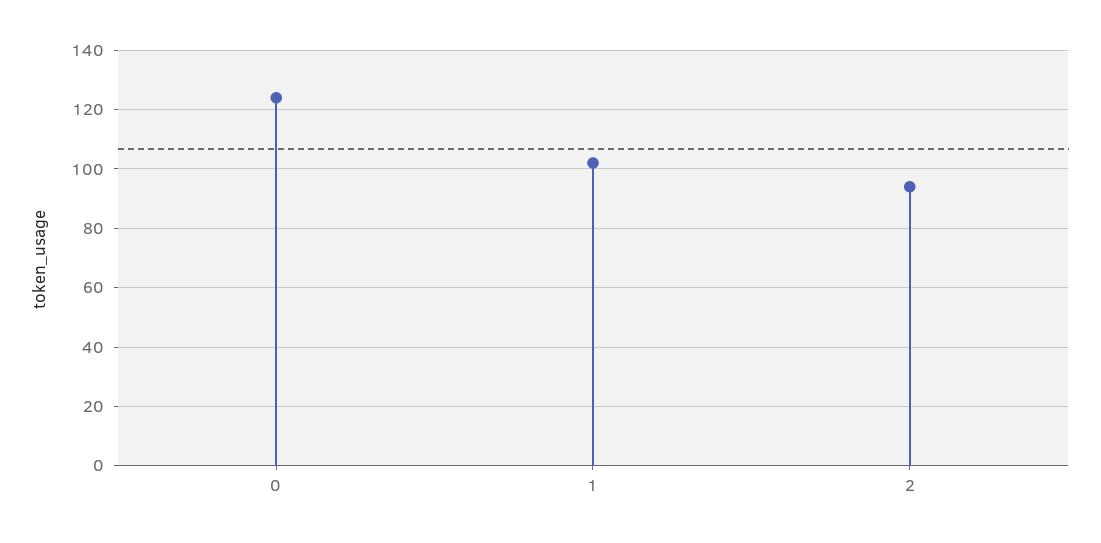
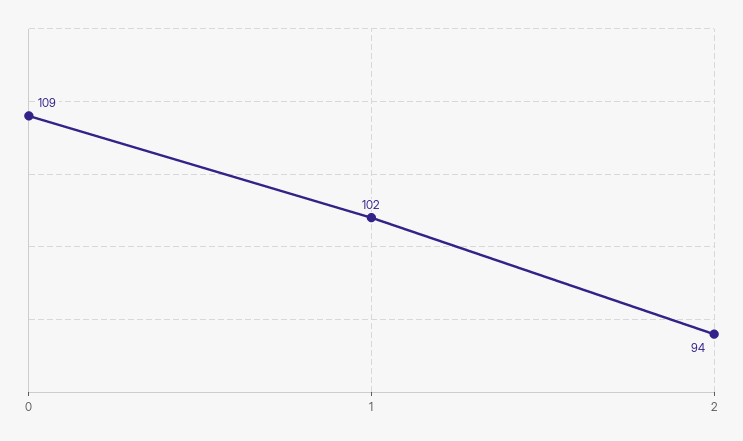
0: 125 -> 109

